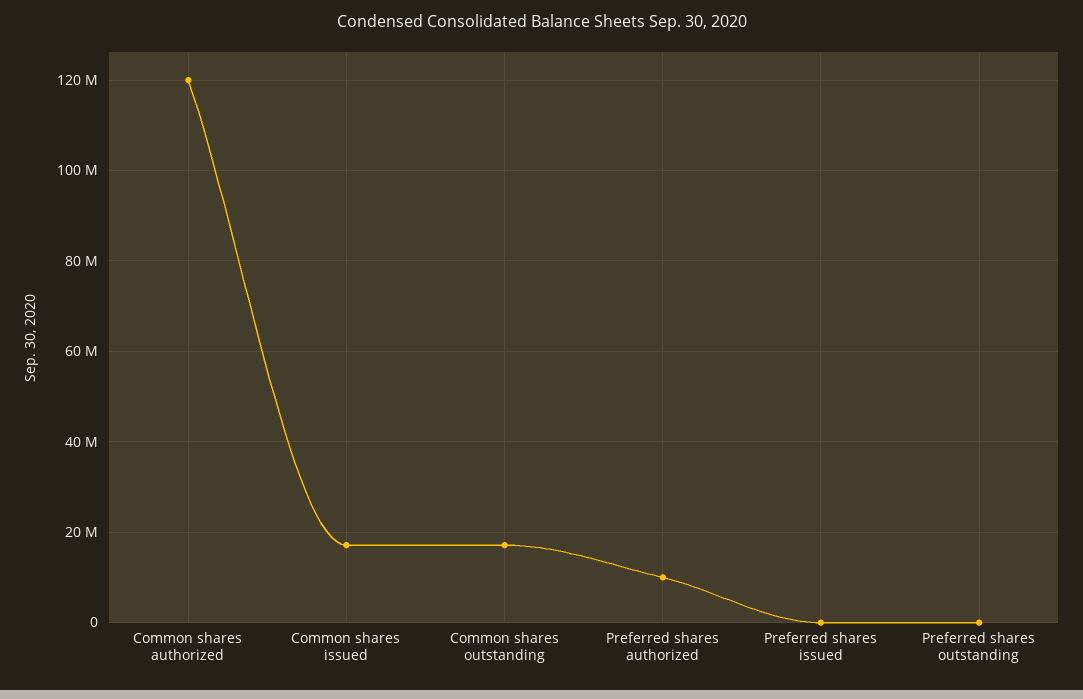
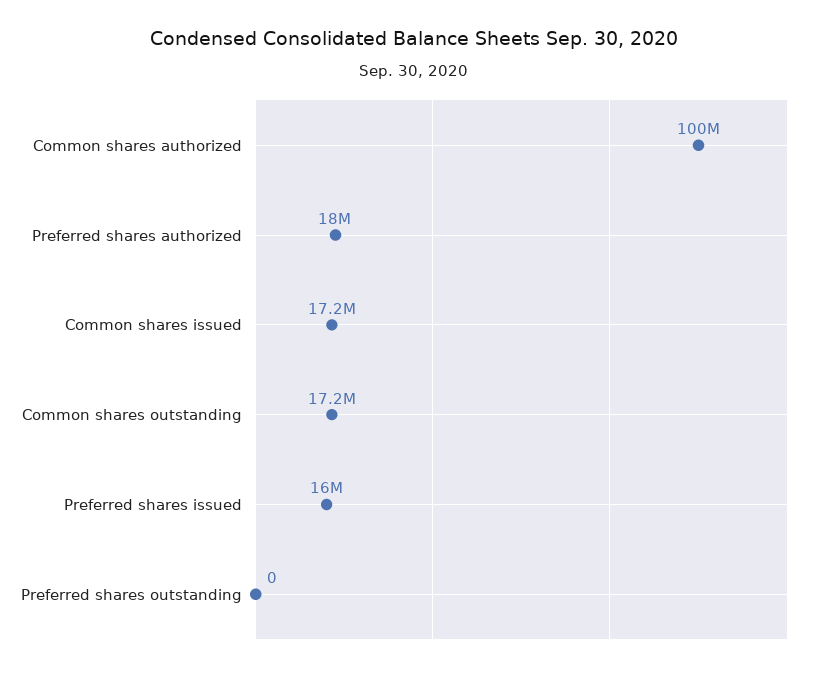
Common shares authorized: 120000000 -> 100000000
Preferred shares authorized: 10000000 -> 18000000
Preferred shares issued: 0 -> 16000000

